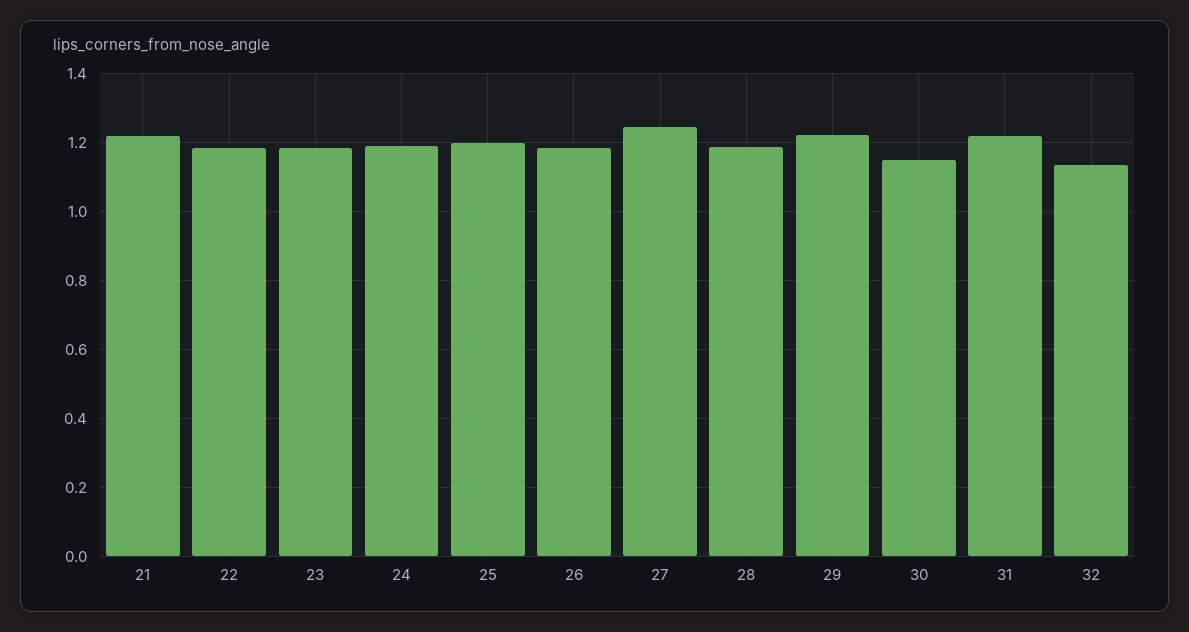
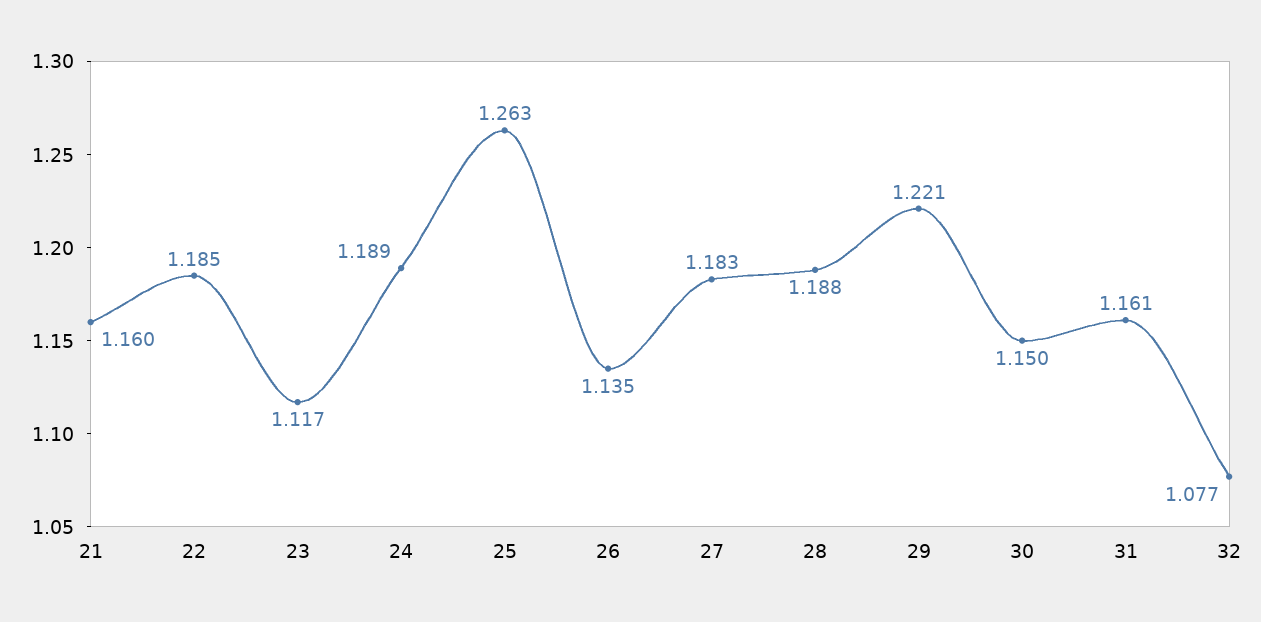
21: 1.22 -> 1.16
23: 1.18 -> 1.117
25: 1.2 -> 1.263
26: 1.18 -> 1.135
27: 1.24 -> 1.183
31: 1.22 -> 1.161
32: 1.14 -> 1.077

